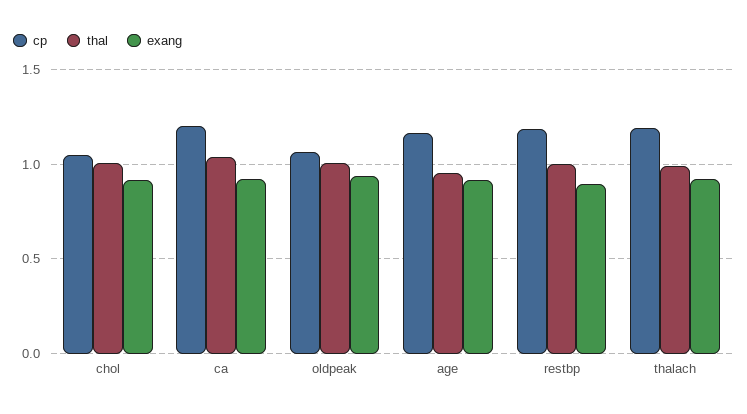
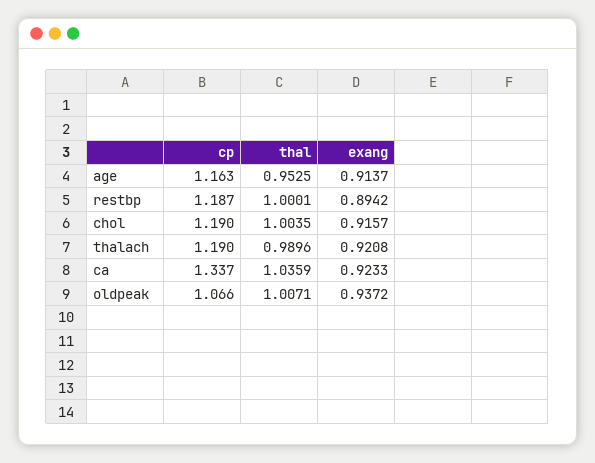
cp, chol: 1.05 -> 1.19
cp, ca: 1.2 -> 1.337

